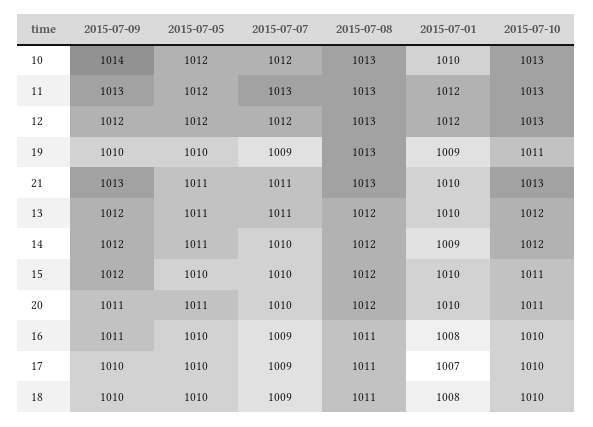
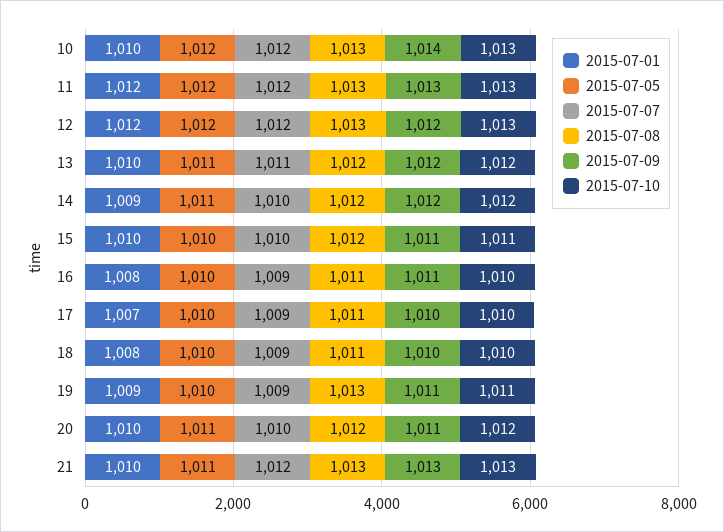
2015-07-07, 11: 1013 -> 1012
2015-07-09, 19: 1010 -> 1011
2015-07-07, 21: 1011 -> 1012
2015-07-09, 15: 1012 -> 1011
2015-07-10, 20: 1011 -> 1012

